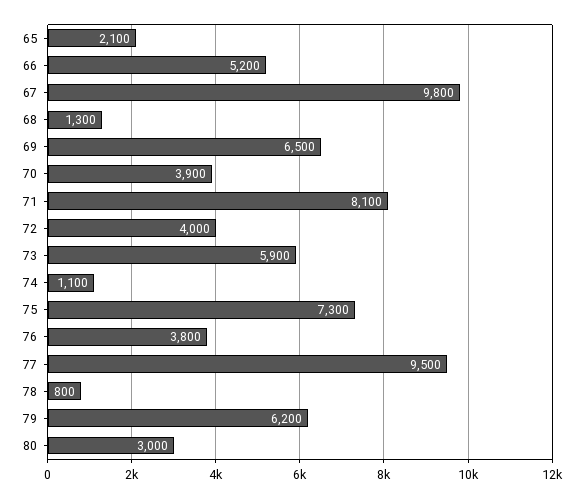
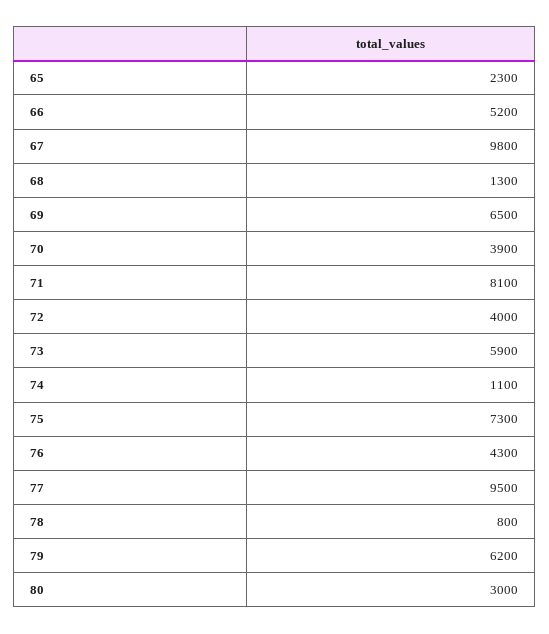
65: 2100 -> 2300
76: 3800 -> 4300

